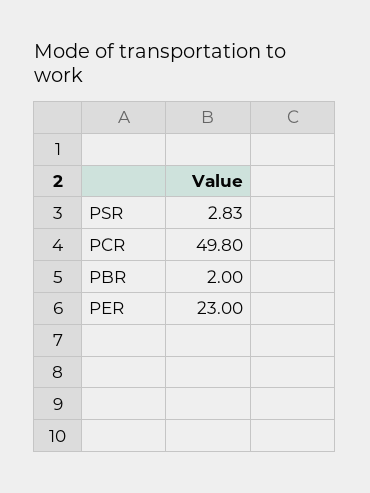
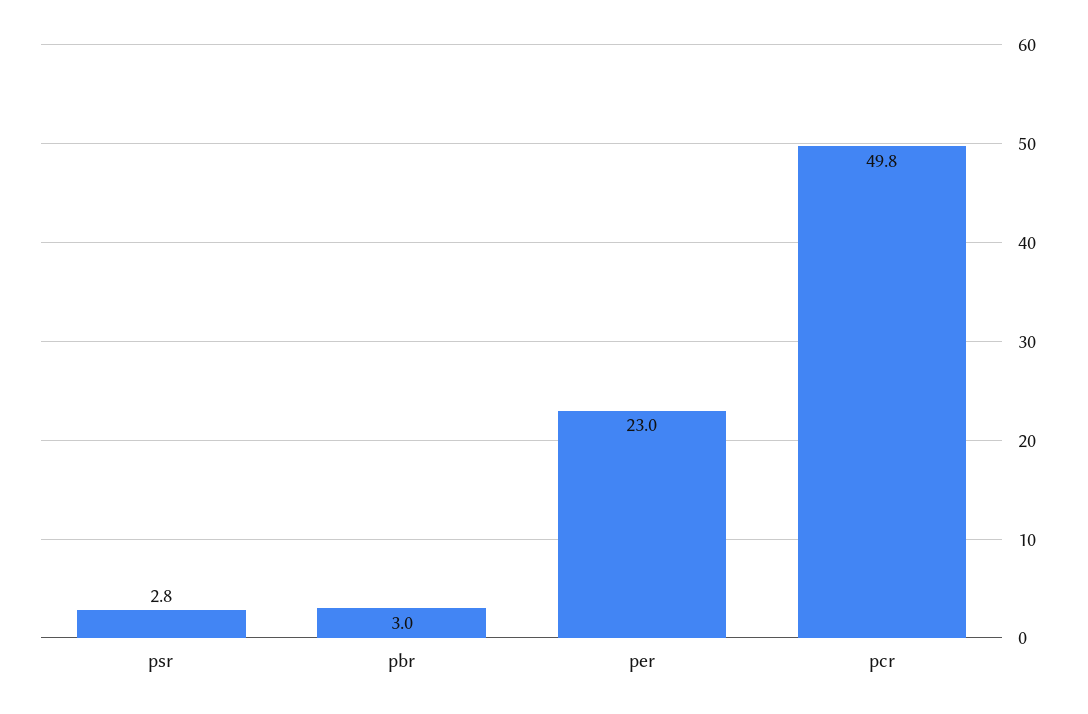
PBR: 2 -> 3

